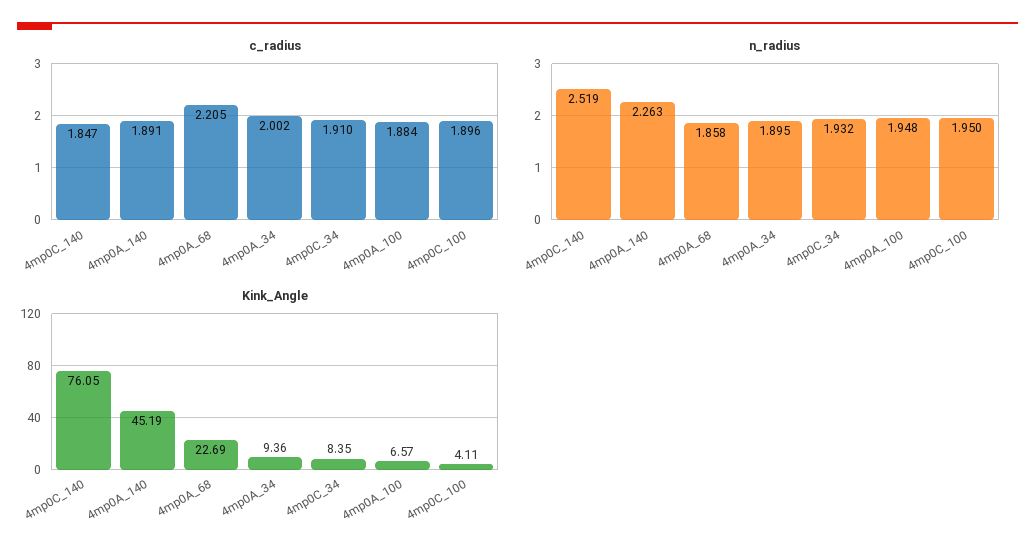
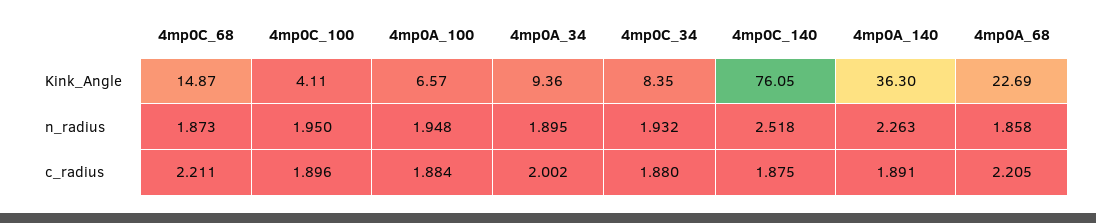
c_radius, 4mp0C_140: 1.847 -> 1.875
c_radius, 4mp0C_34: 1.91 -> 1.88
n_radius, 4mp0C_140: 2.519 -> 2.518
Kink_Angle, 4mp0A_140: 45.19 -> 36.3
Kink_Angle, 4mp0C_68: none -> 14.87
n_radius, 4mp0C_68: none -> 1.873
c_radius, 4mp0C_68: none -> 2.211

